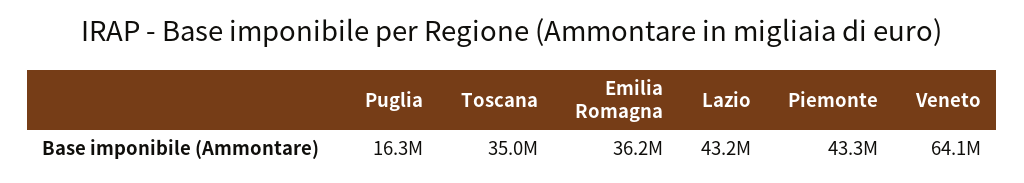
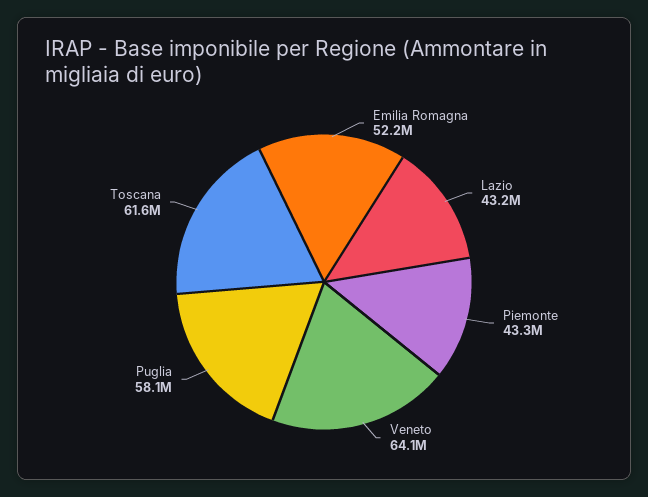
Puglia: 16300000 -> 58100000
Toscana: 35000000 -> 61600000
Emilia Romagna: 36200000 -> 52200000

